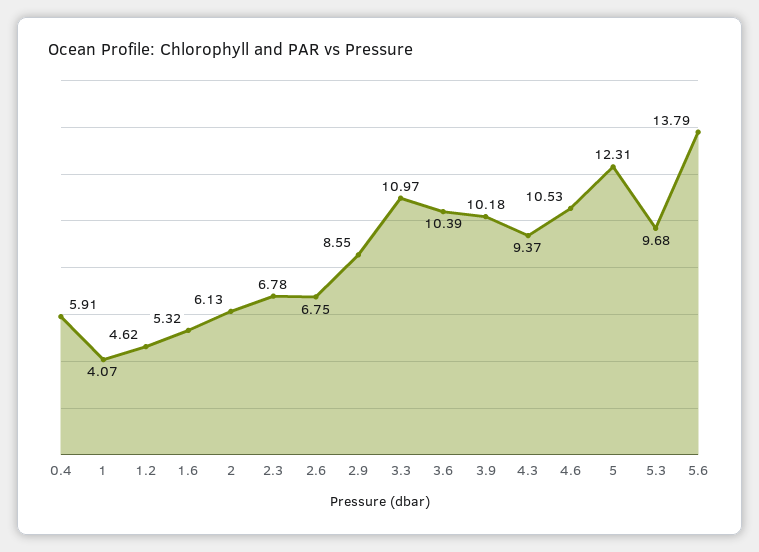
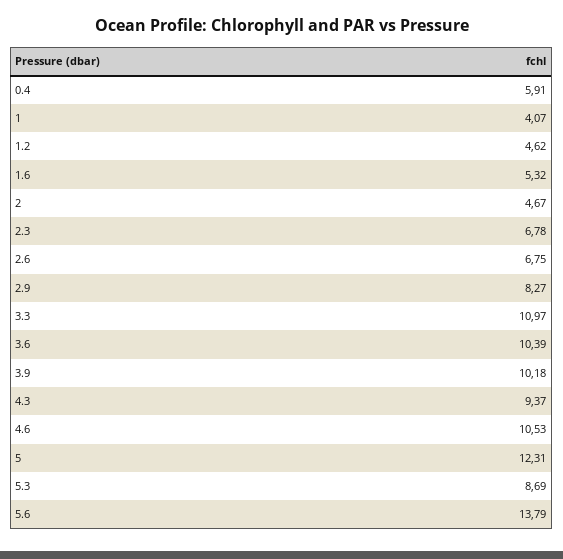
2: 6.13 -> 4.67
2.9: 8.55 -> 8.27
5.3: 9.68 -> 8.69

